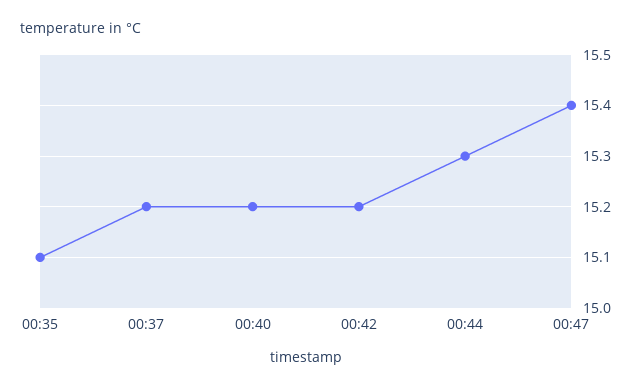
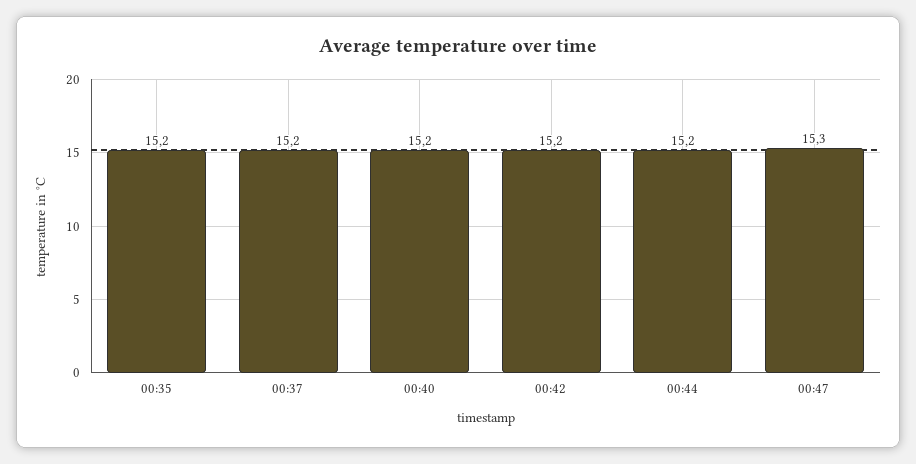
00:35: 15.1 -> 15.2
00:44: 15.3 -> 15.2
00:47: 15.4 -> 15.3

